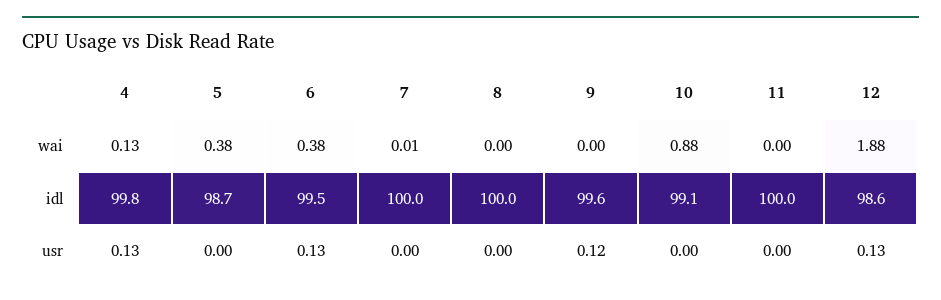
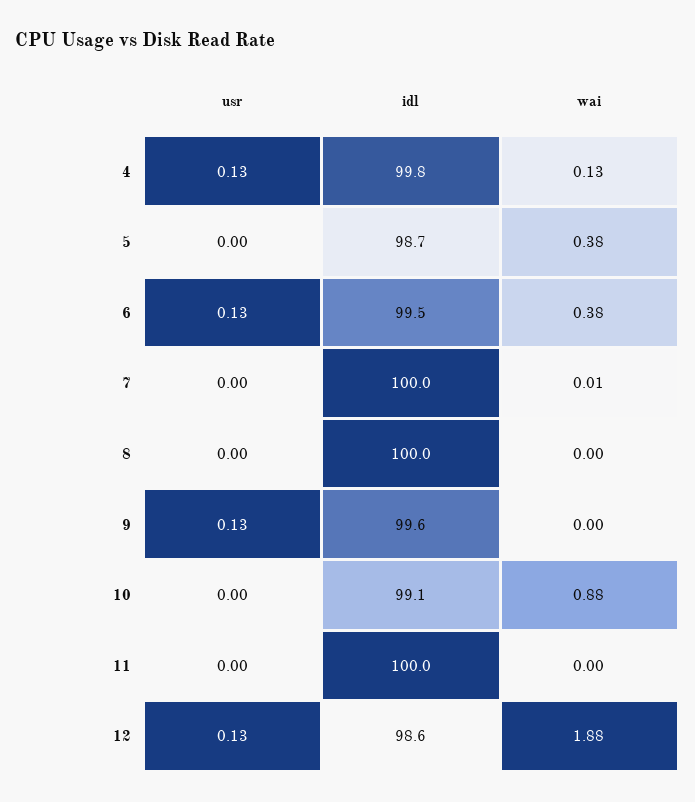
9, usr: 0.12 -> 0.13

